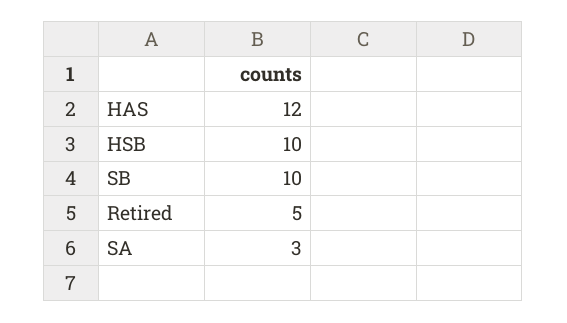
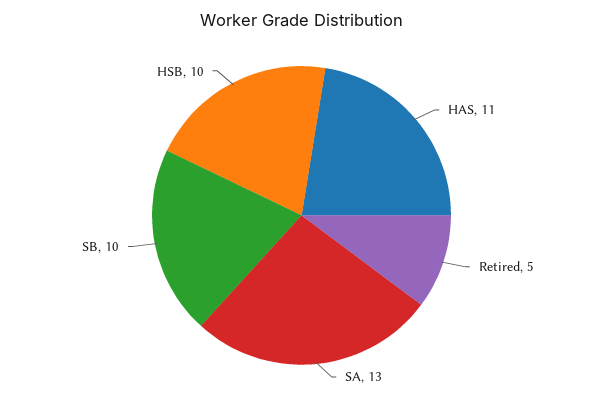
HAS: 12 -> 11
SA: 3 -> 13

